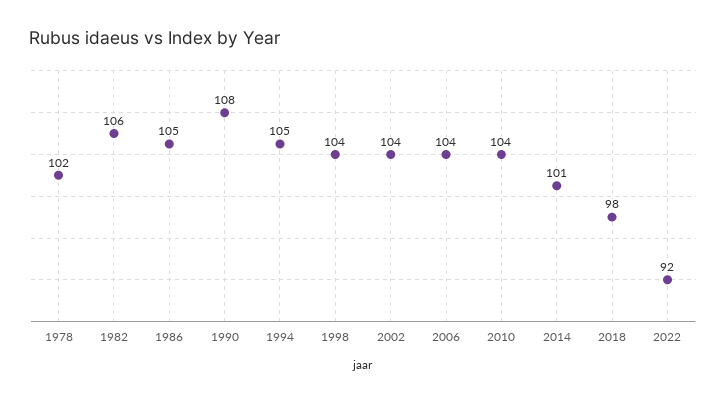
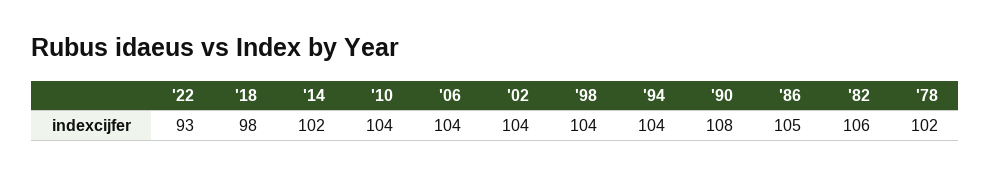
1994: 105 -> 104
2014: 101 -> 102
2022: 92 -> 93

